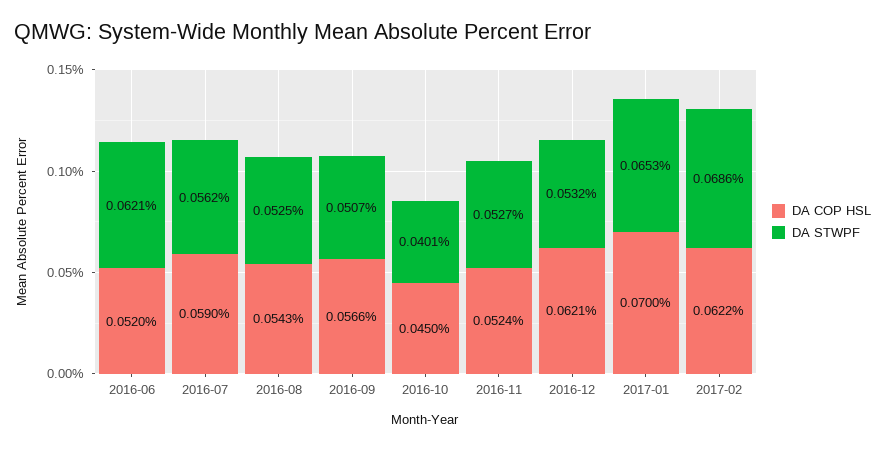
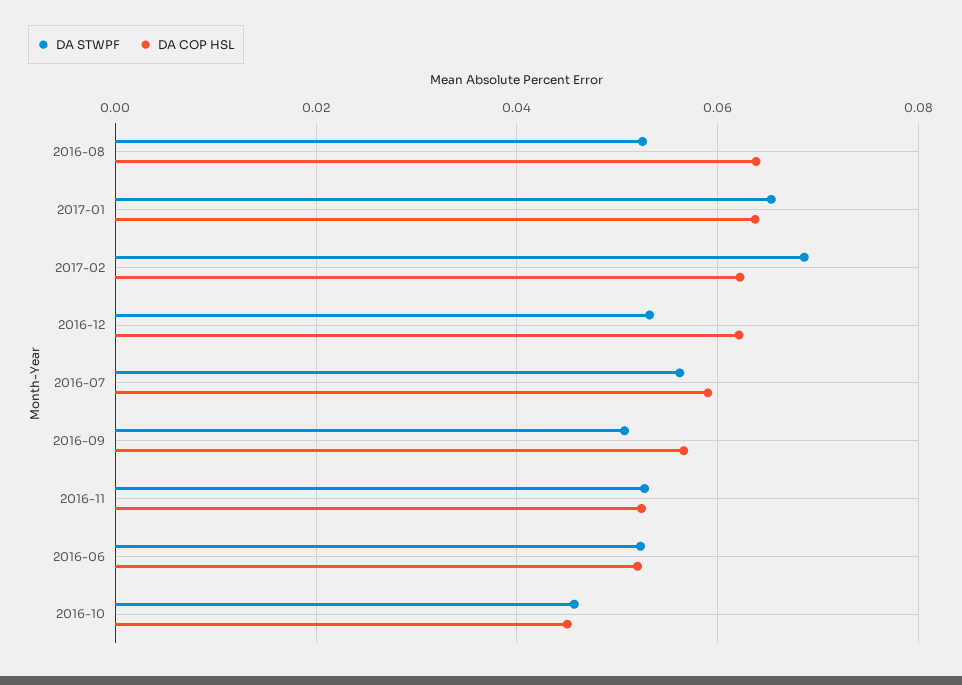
DA STWPF, 2016-06: 0.0621 -> 0.052
DA COP HSL, 2016-08: 0.0543 -> 0.064
DA STWPF, 2016-10: 0.0401 -> 0.046
DA COP HSL, 2017-01: 0.07 -> 0.064

